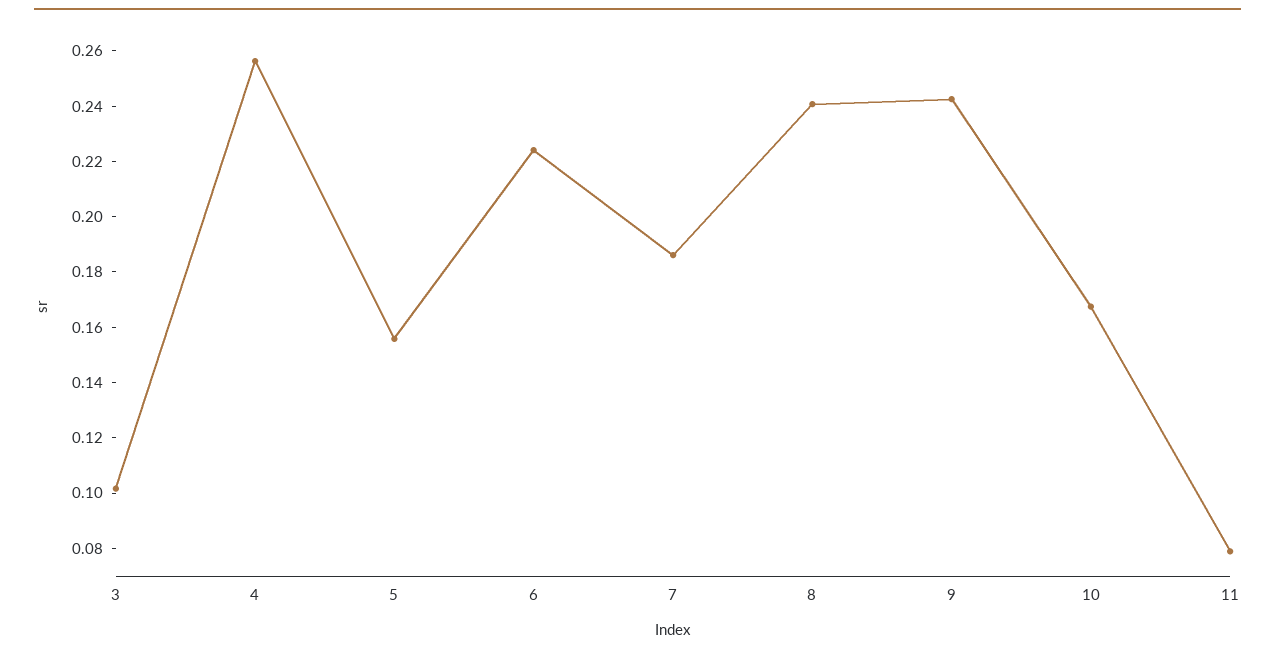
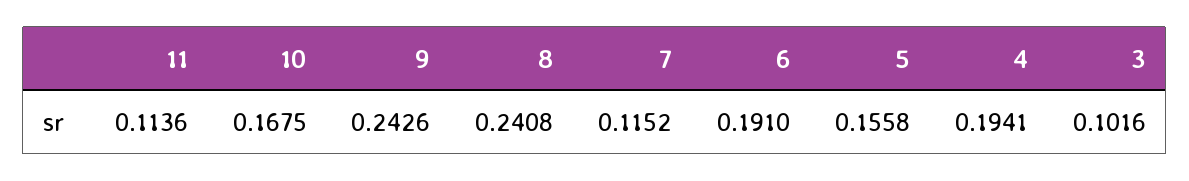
4: 0.255 -> 0.1941
6: 0.225 -> 0.191
7: 0.185 -> 0.1152
11: 0.08 -> 0.1136

